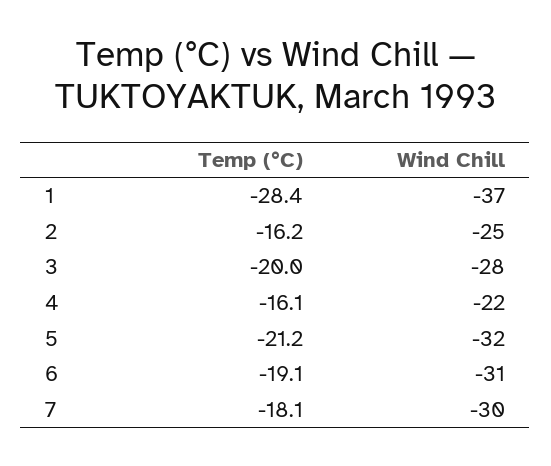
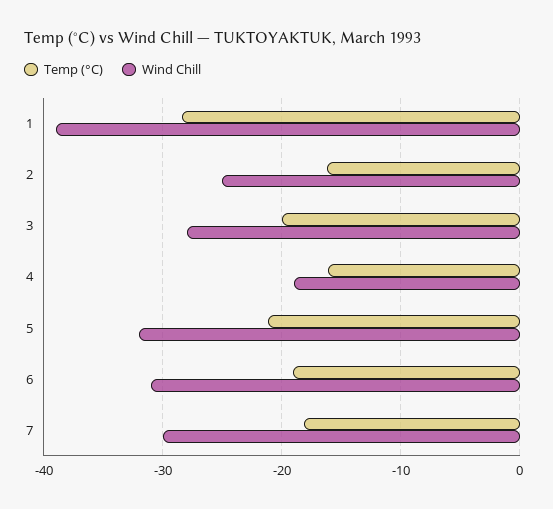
Wind Chill, 1: -37 -> -39
Wind Chill, 4: -22 -> -19

